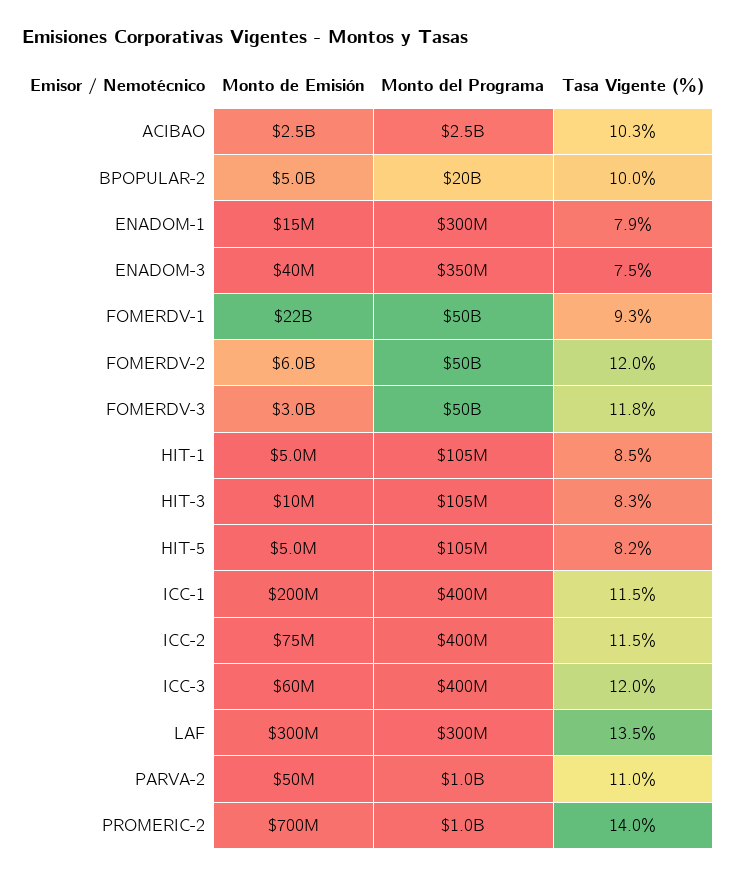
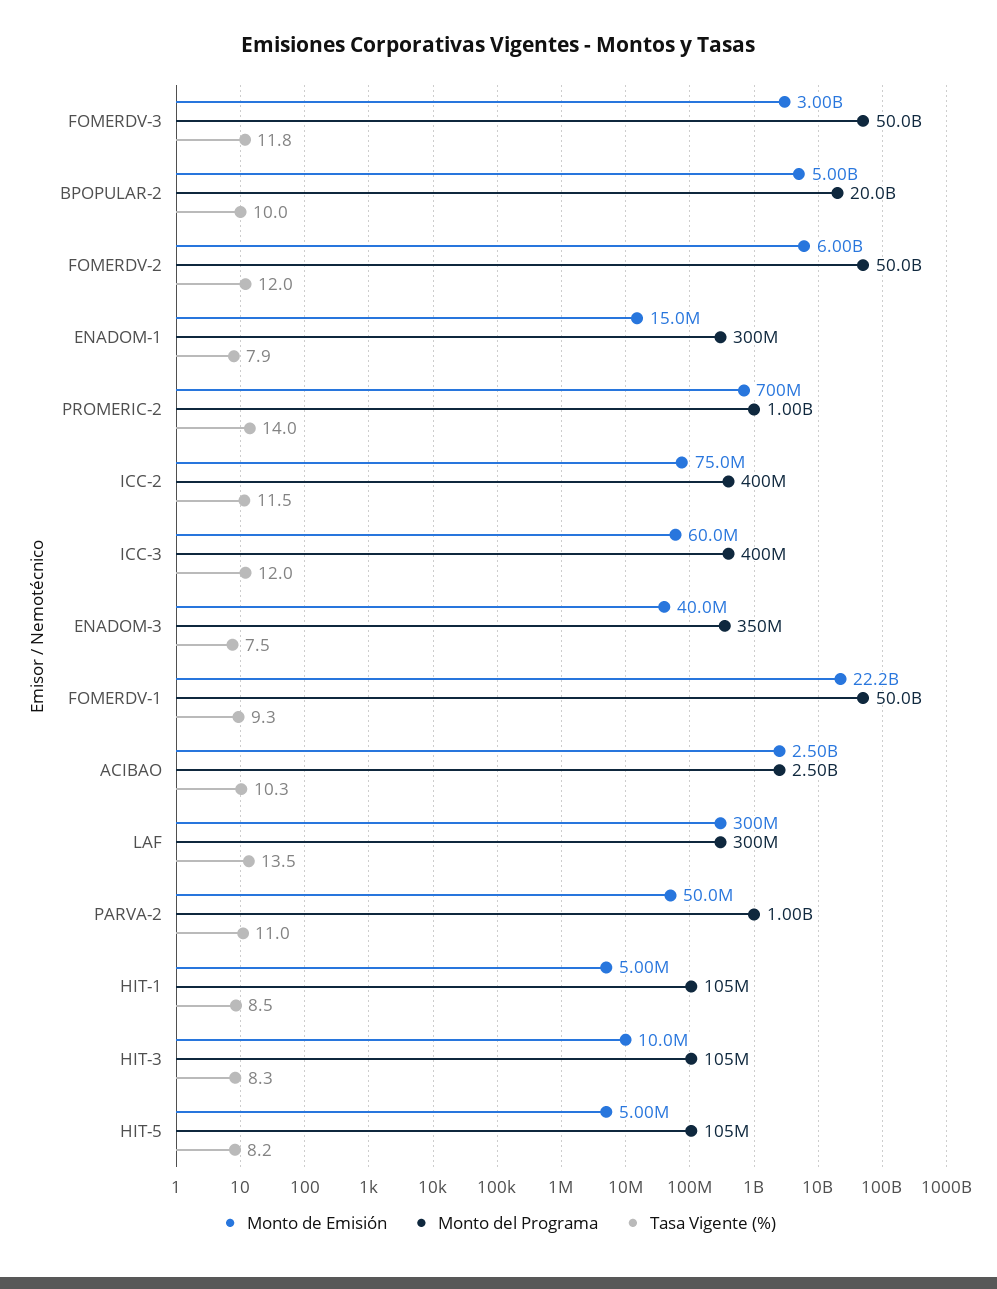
Monto de Emisión, ICC-1: 200000000 -> none
Monto del Programa, ICC-1: 400000000 -> none
Tasa Vigente (%), ICC-1: 11.5 -> none

